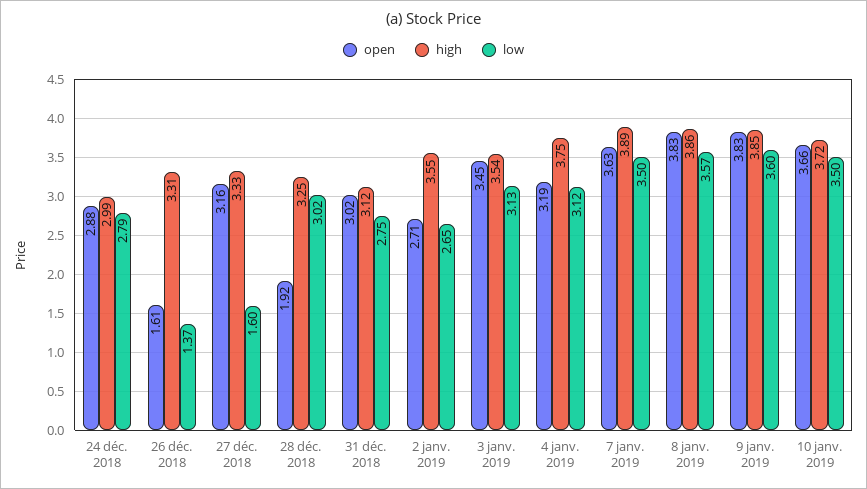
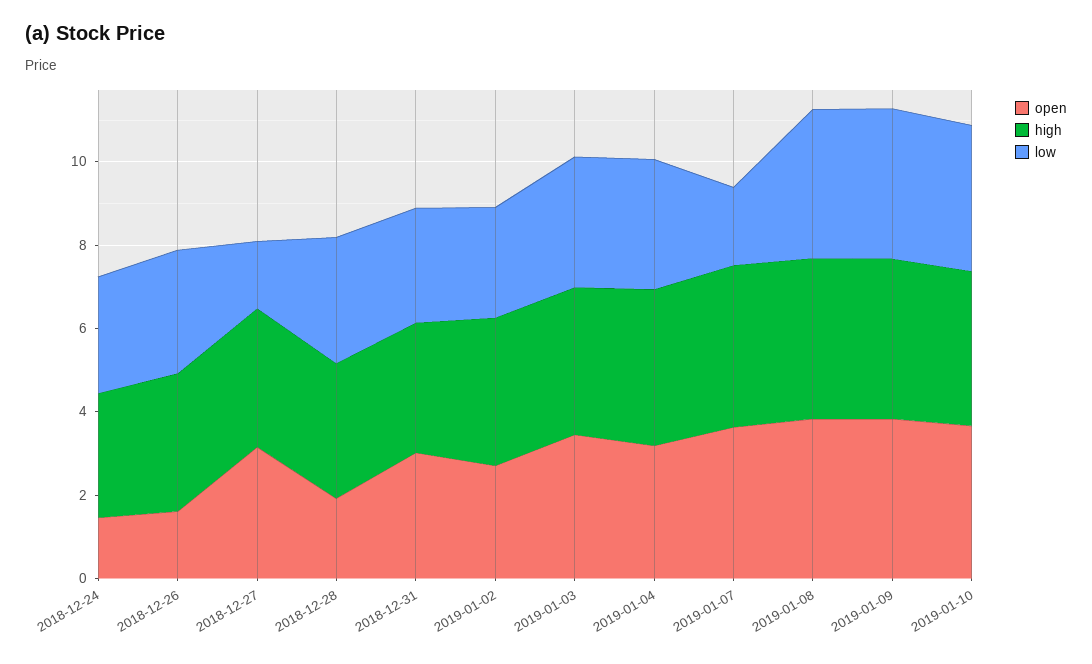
open, 24 déc. 2018: 2.88 -> 1.5
low, 26 déc. 2018: 1.37 -> 3
low, 7 janv. 2019: 3.5 -> 2

